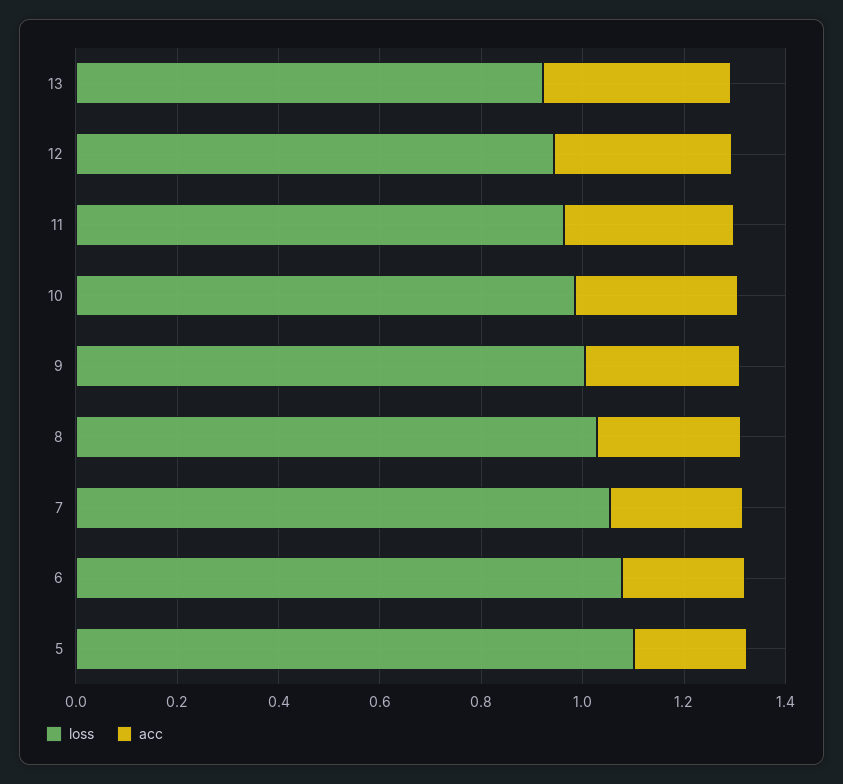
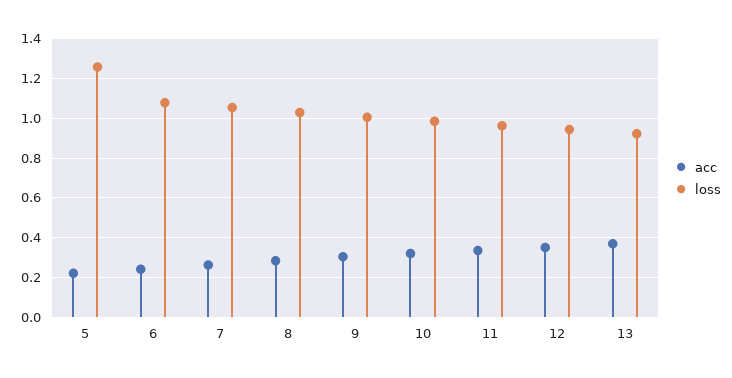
loss, 5: 1.1 -> 1.25

